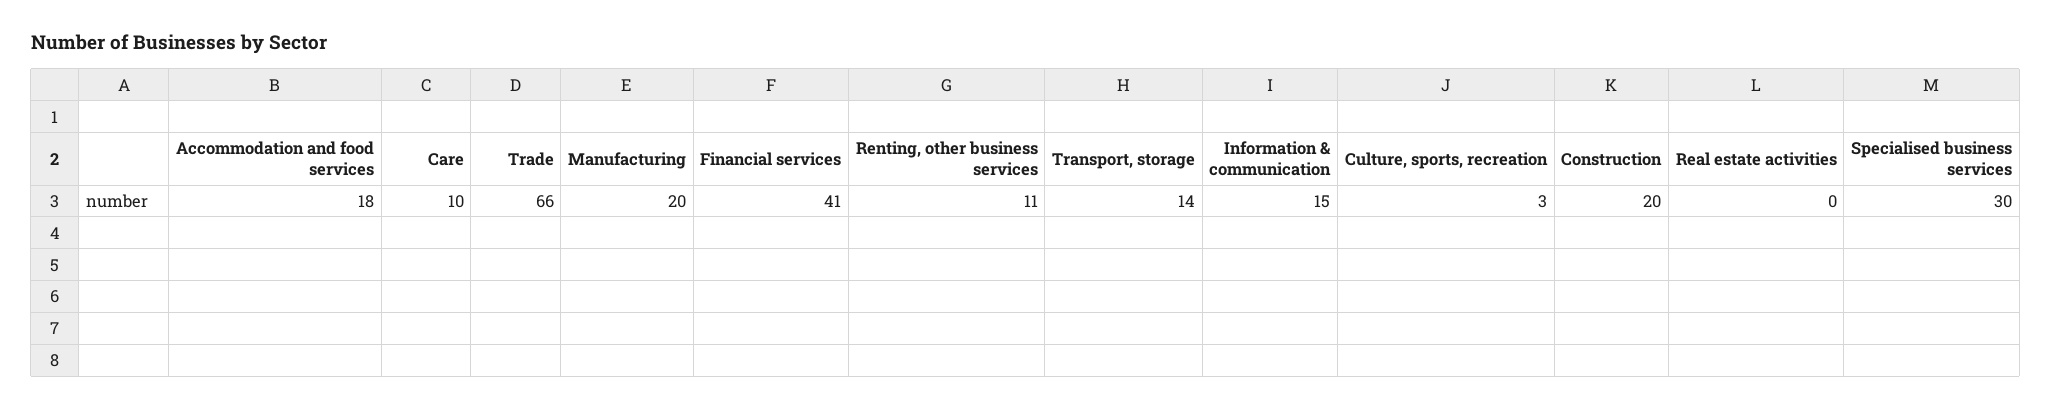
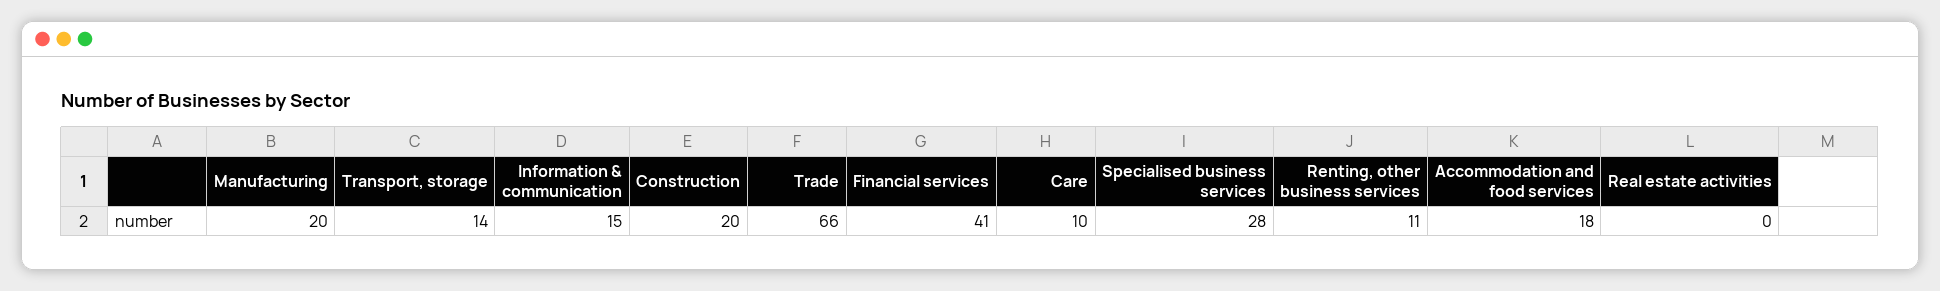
Culture, sports, recreation: 3 -> none
Specialised business services: 30 -> 28

